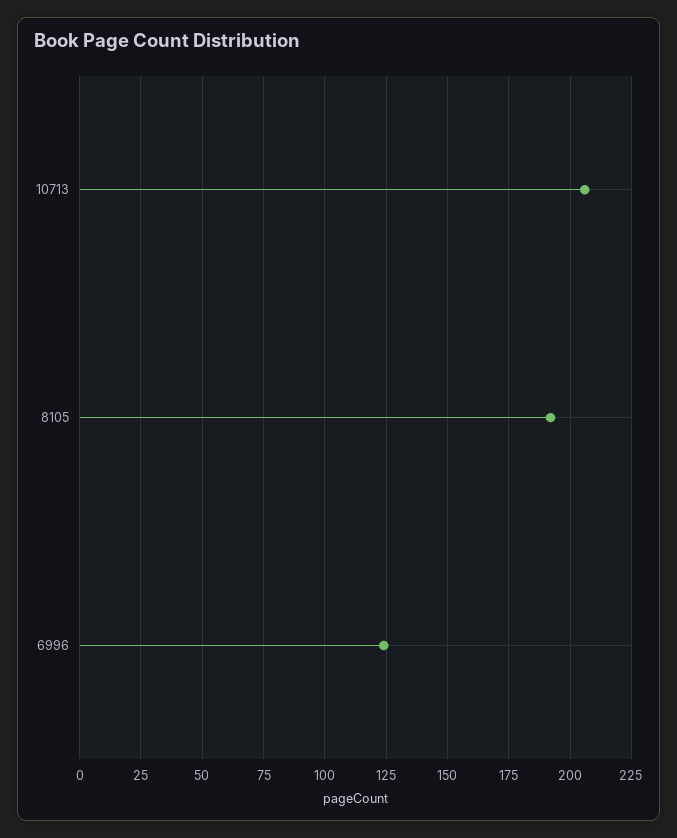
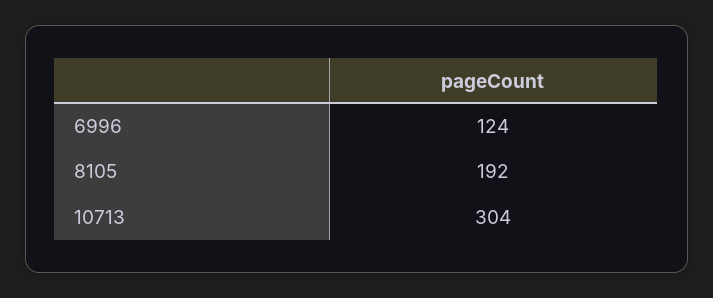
10713: 205 -> 304

